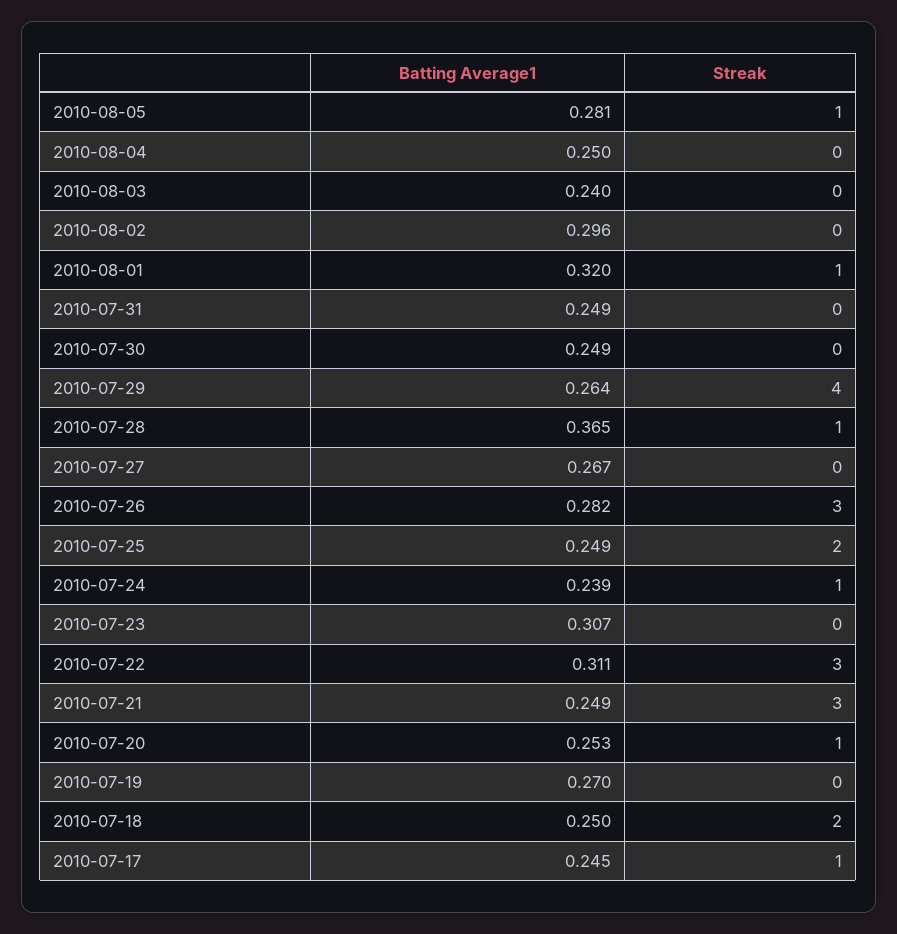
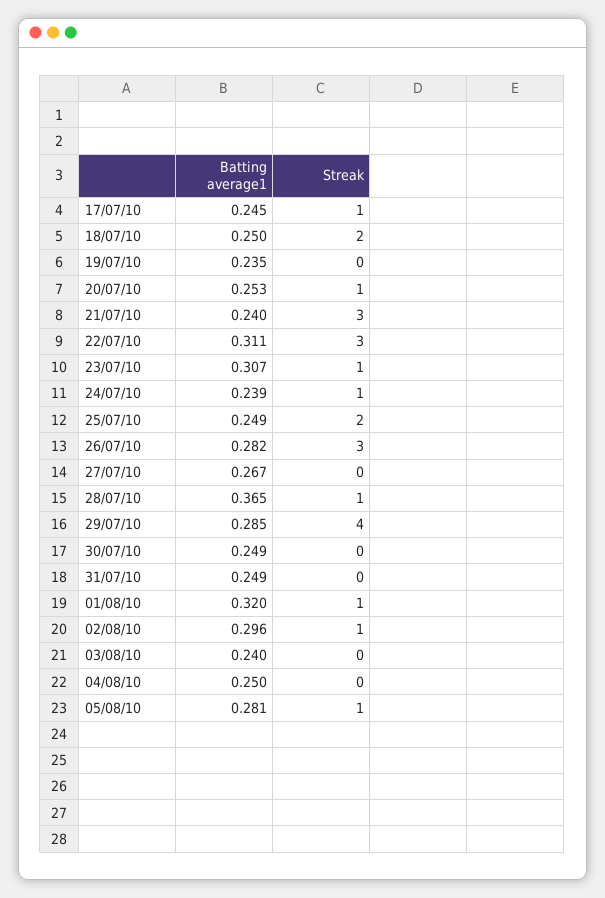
Streak, 2010-08-02: 0 -> 1
Batting Average1, 2010-07-29: 0.264 -> 0.285
Streak, 2010-07-23: 0 -> 1
Batting Average1, 2010-07-21: 0.249 -> 0.24
Batting Average1, 2010-07-19: 0.27 -> 0.235

